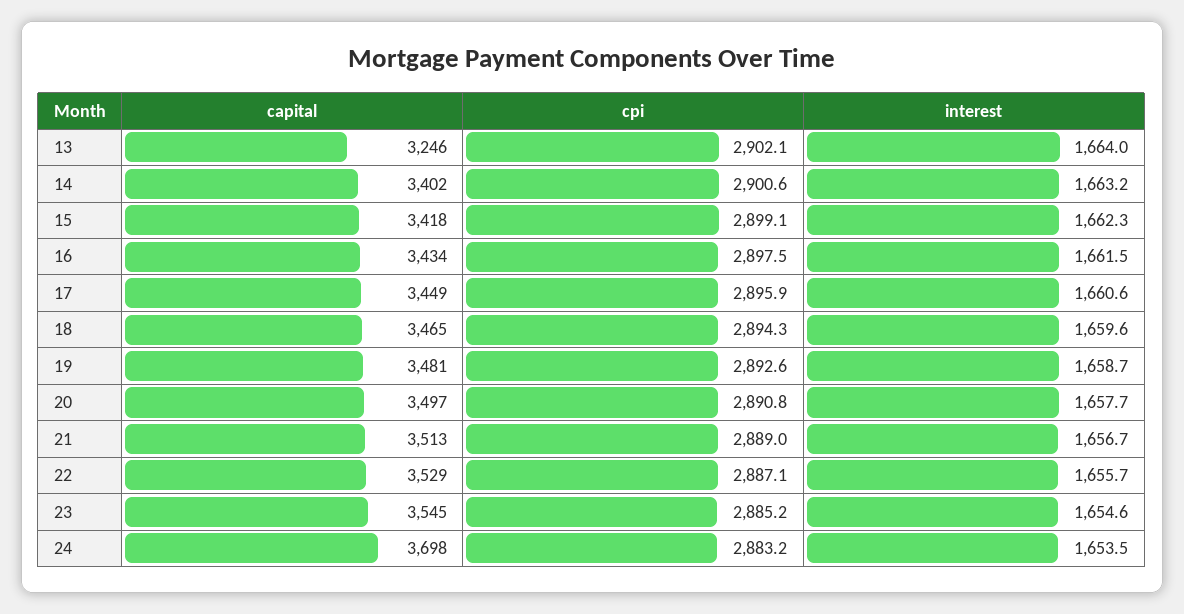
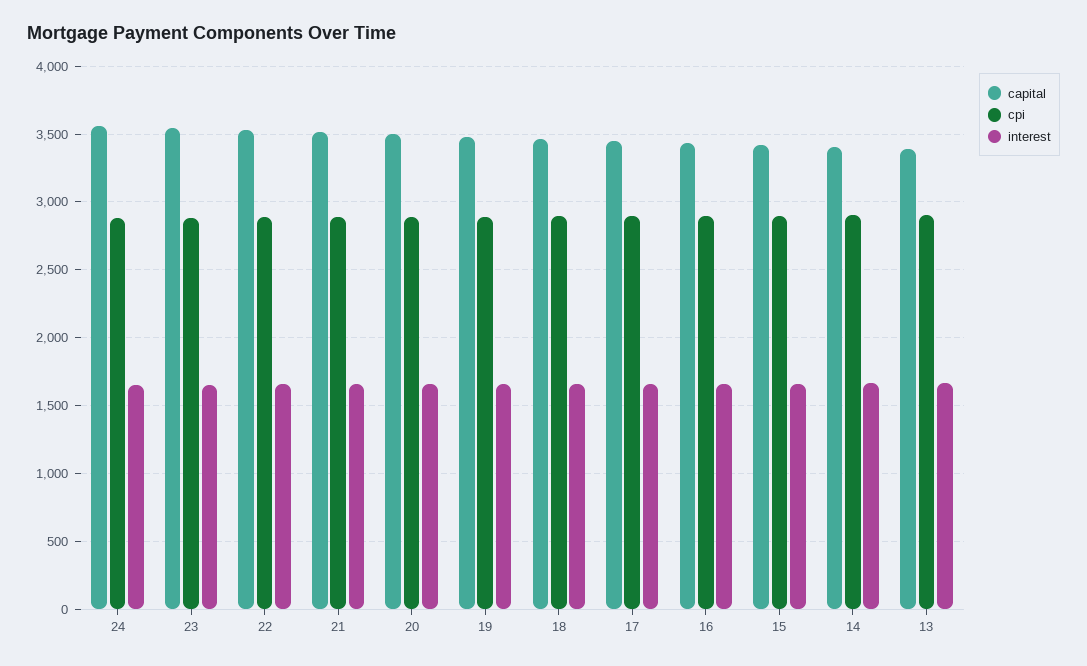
capital, 13: 3246 -> 3400
capital, 24: 3698 -> 3550

